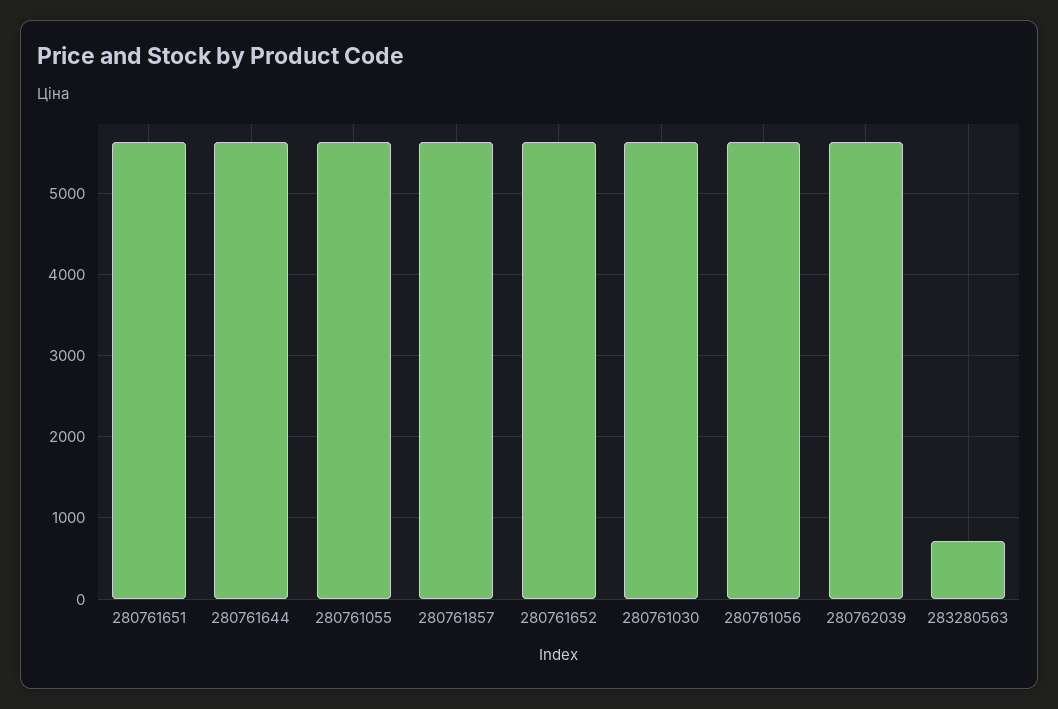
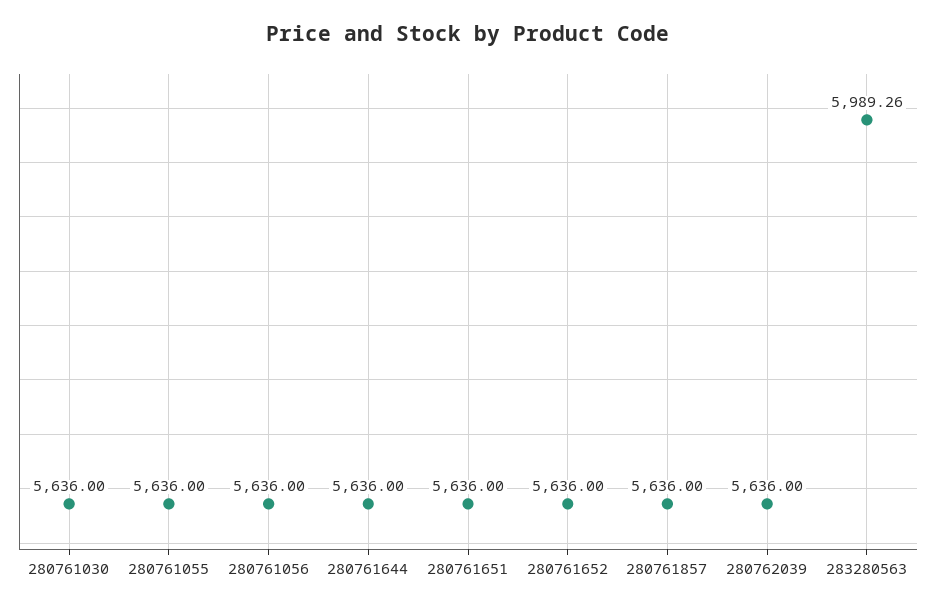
283280563: 700 -> 5989.26

